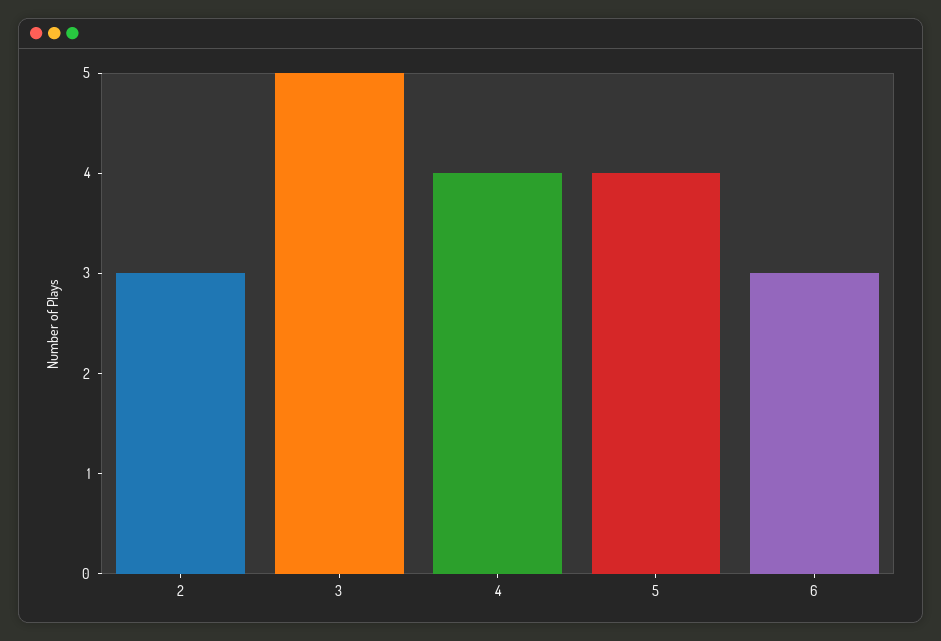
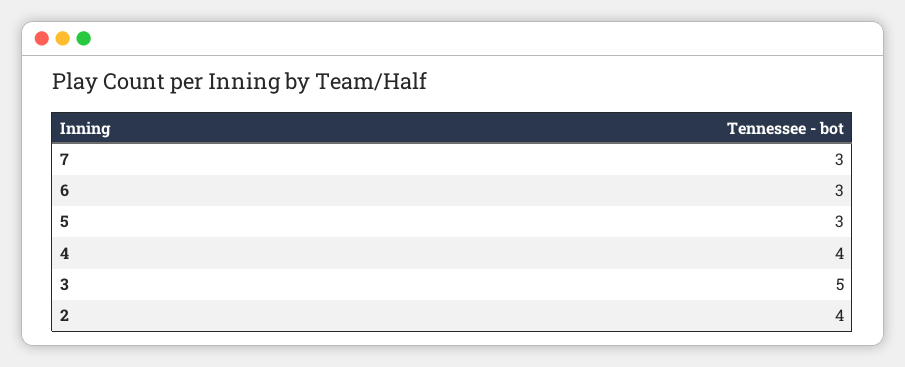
2: 3 -> 4
5: 4 -> 3
7: none -> 3

